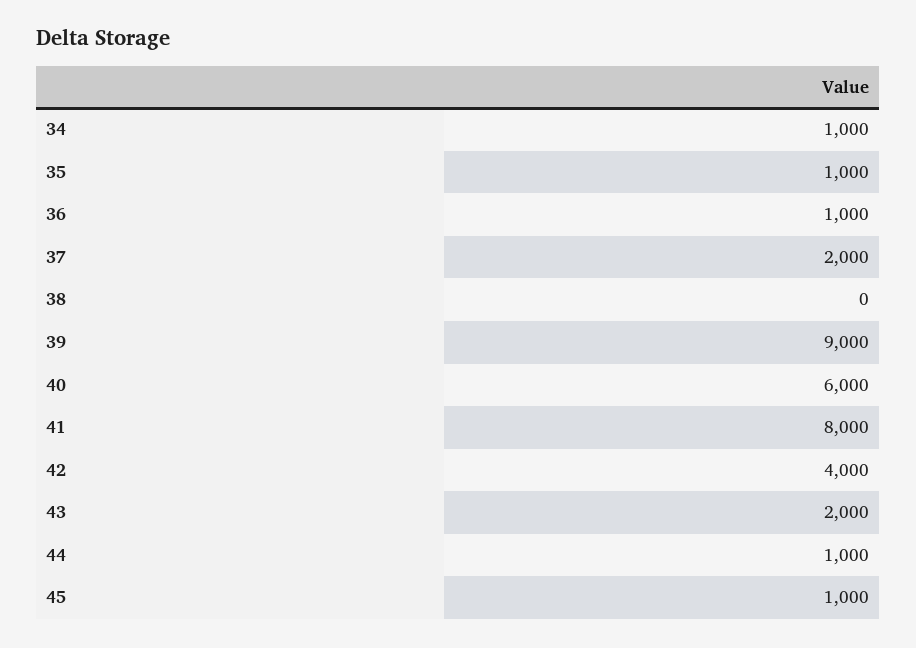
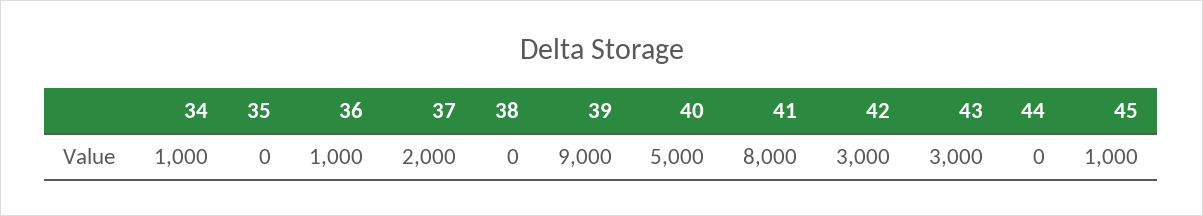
35: 1000 -> 0
40: 6000 -> 5000
42: 4000 -> 3000
43: 2000 -> 3000
44: 1000 -> 0

